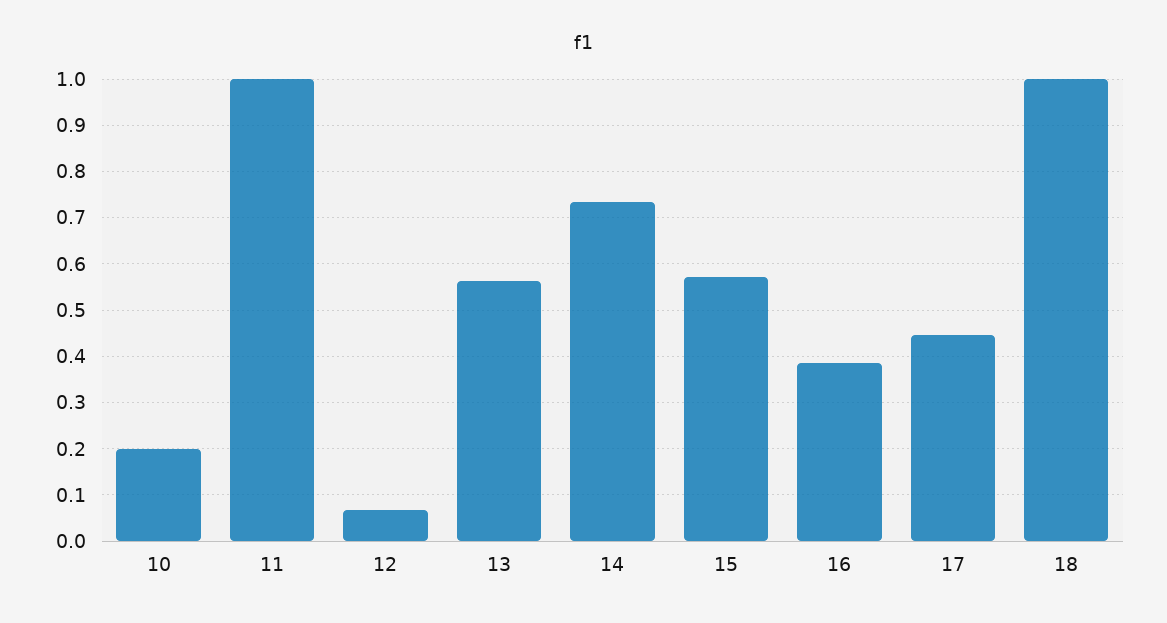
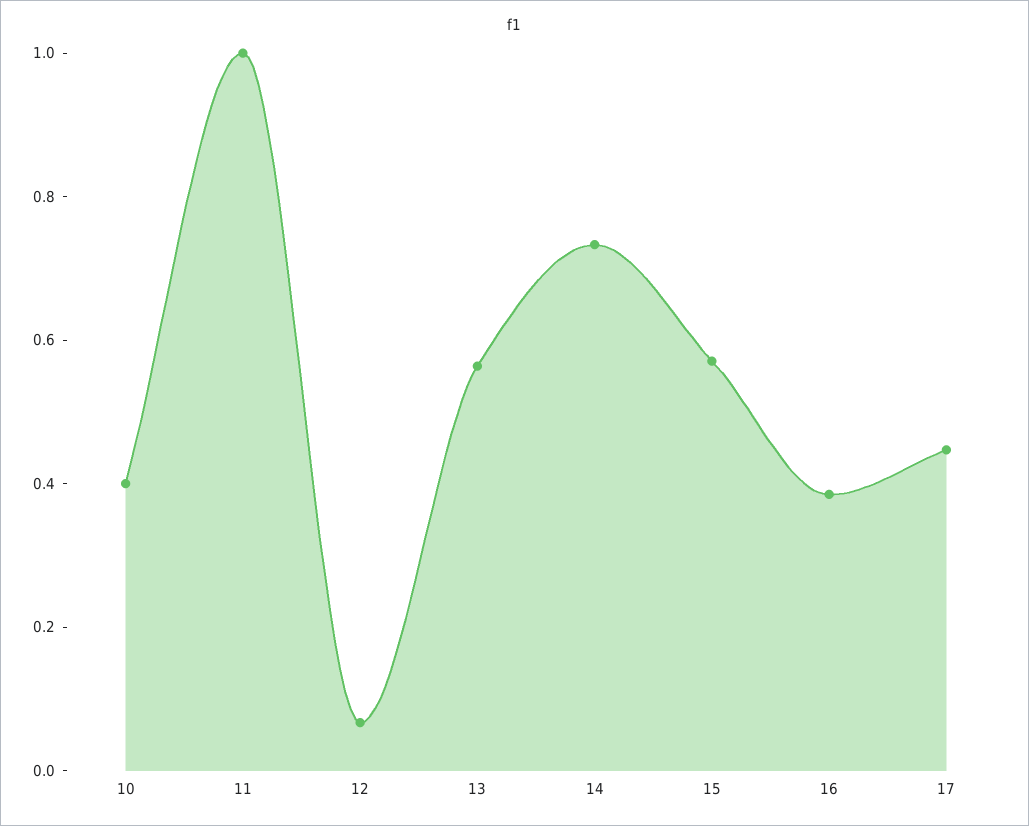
10: 0.2 -> 0.4
18: 1 -> none

